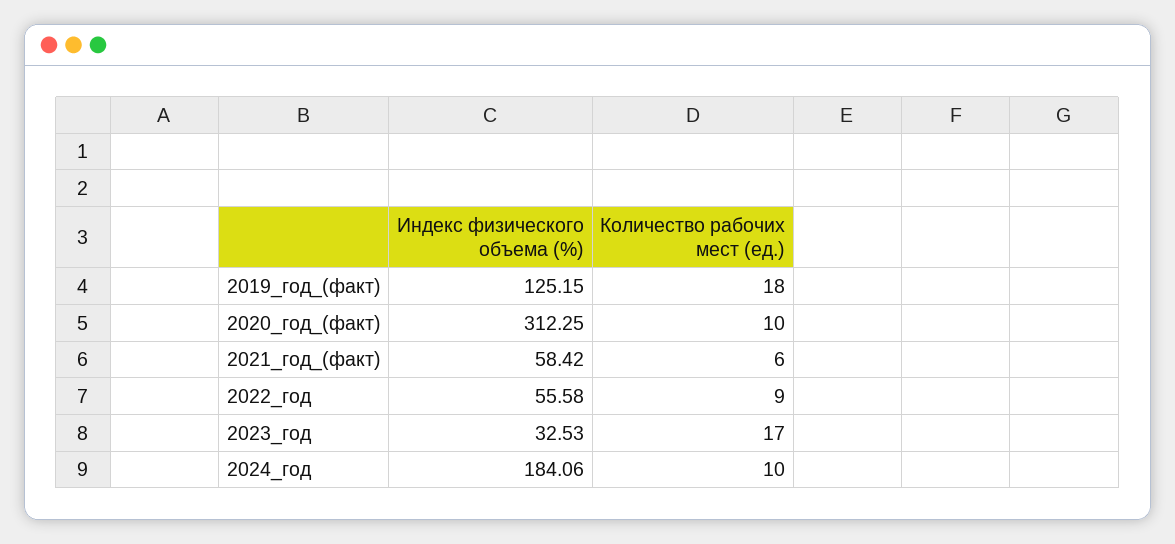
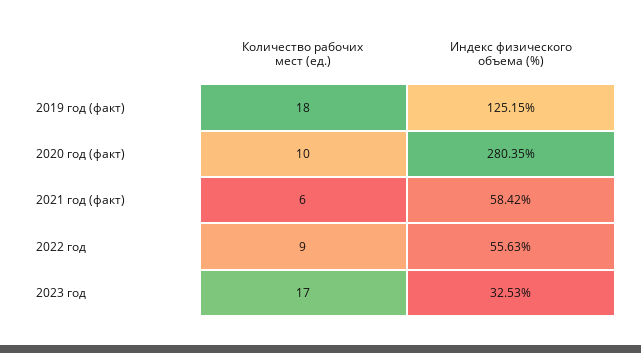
Индекс физического объема (%), 2020_год_(факт): 312.25 -> 280.35
Индекс физического объема (%), 2022_год: 55.58 -> 55.63
Индекс физического объема (%), 2024_год: 184.06 -> none
Количество рабочих мест (ед.), 2024_год: 10 -> none

